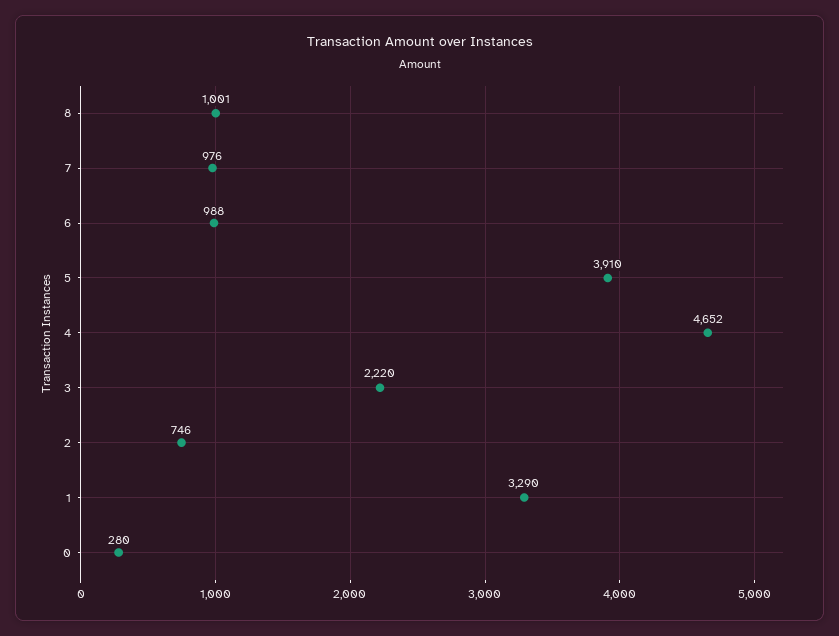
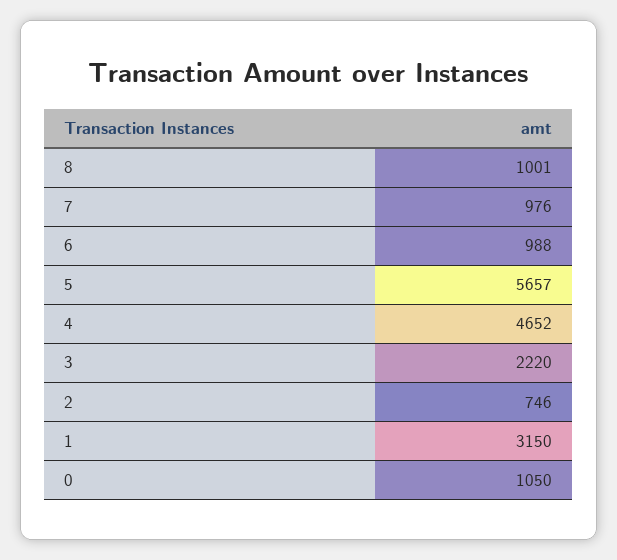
5: 3910 -> 5657
1: 3290 -> 3150
0: 280 -> 1050

